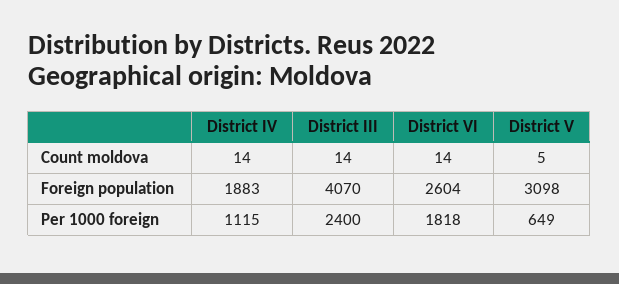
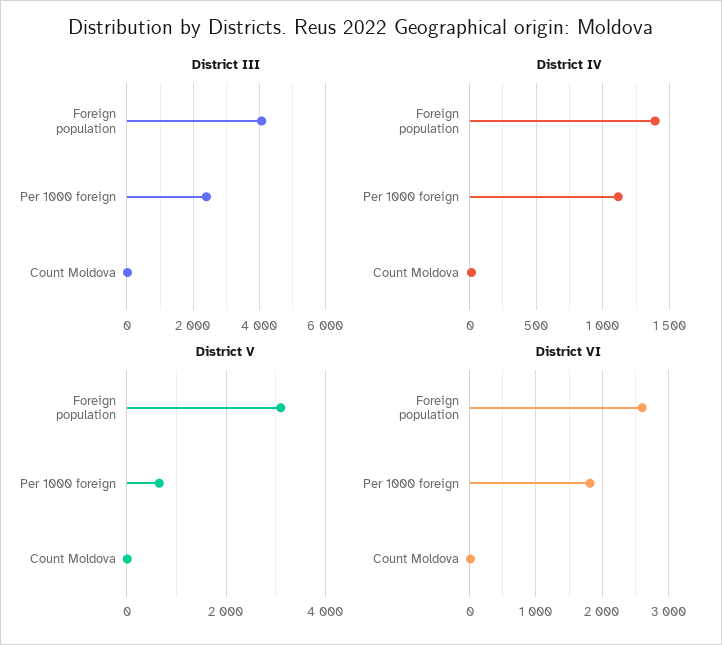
District IV, Foreign population: 1883 -> 1400

